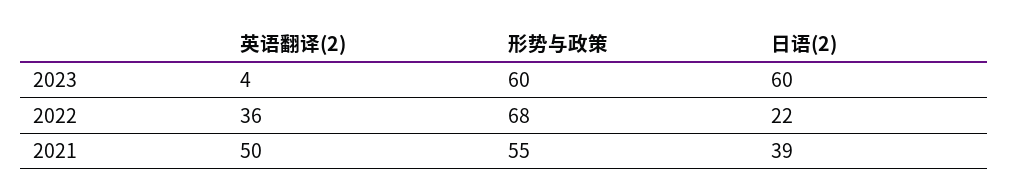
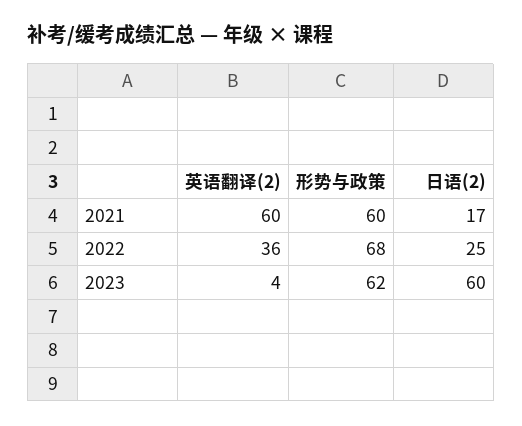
形势与政策, 2023: 60 -> 62
日语(2), 2022: 22 -> 25
英语翻译(2), 2021: 50 -> 60
形势与政策, 2021: 55 -> 60
日语(2), 2021: 39 -> 17

